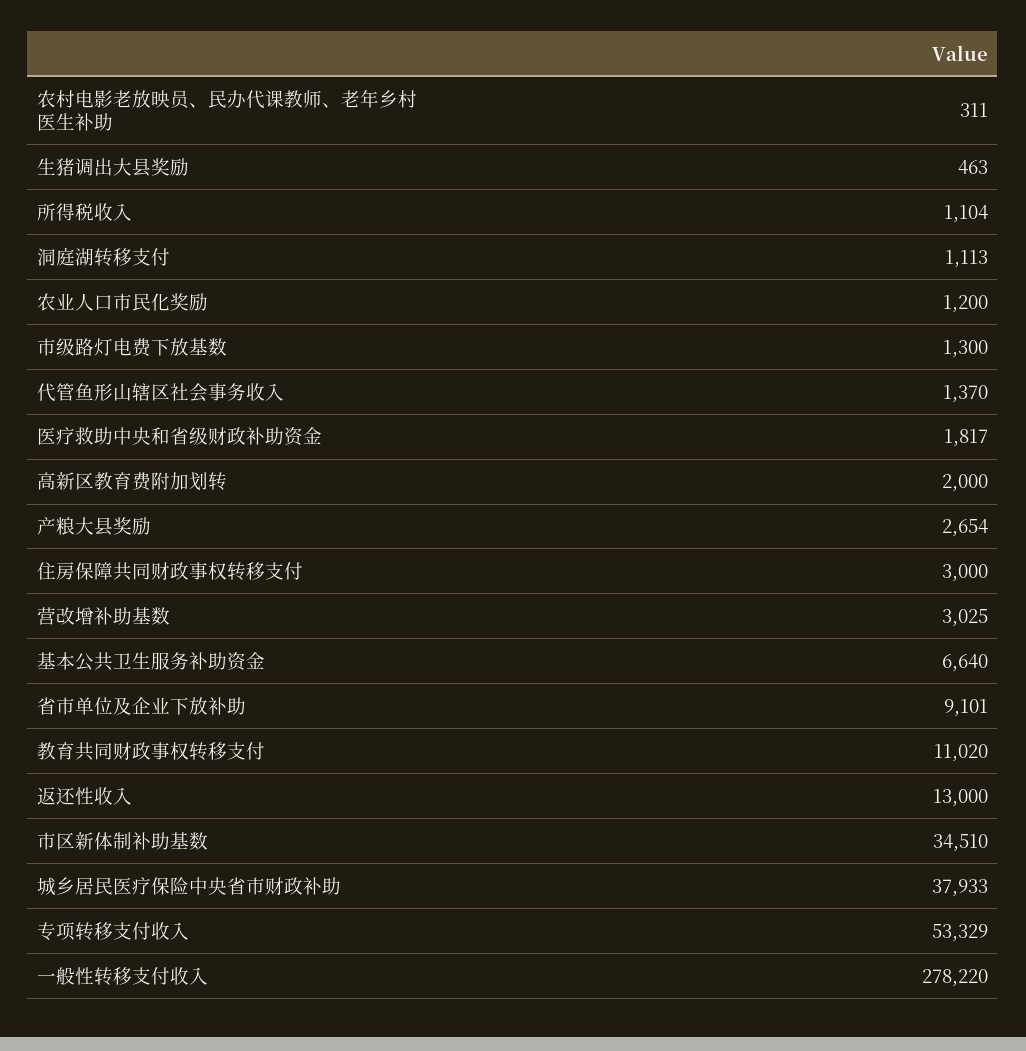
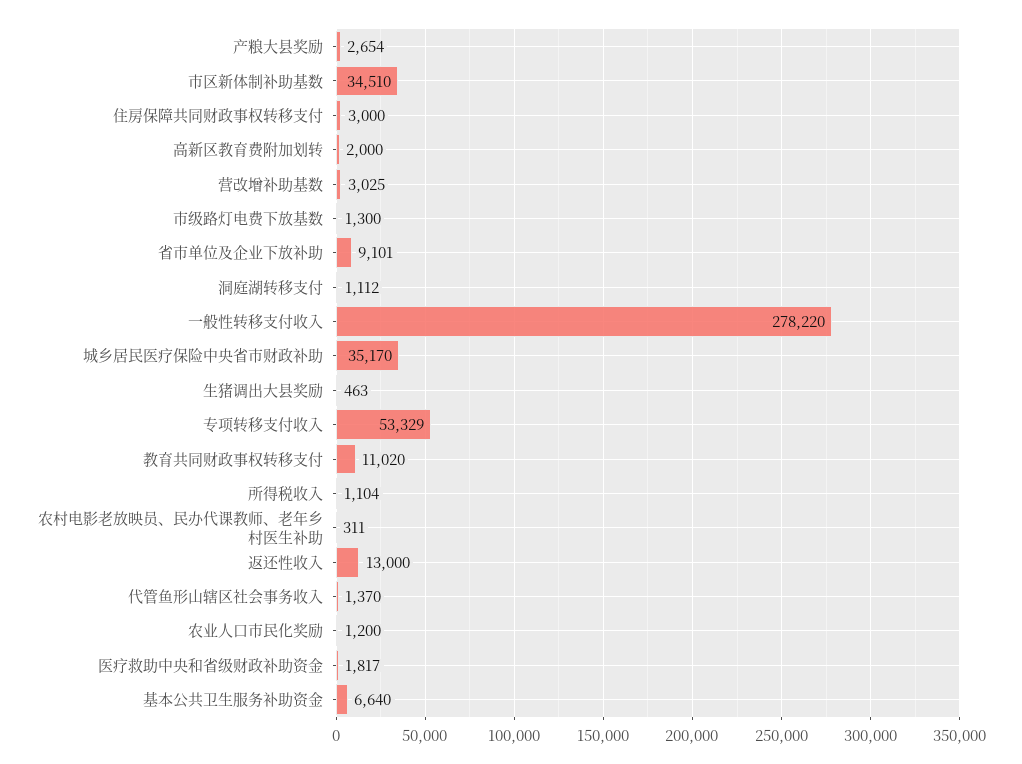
洞庭湖转移支付: 1113 -> 1112
城乡居民医疗保险中央省市财政补助: 37933 -> 35170

